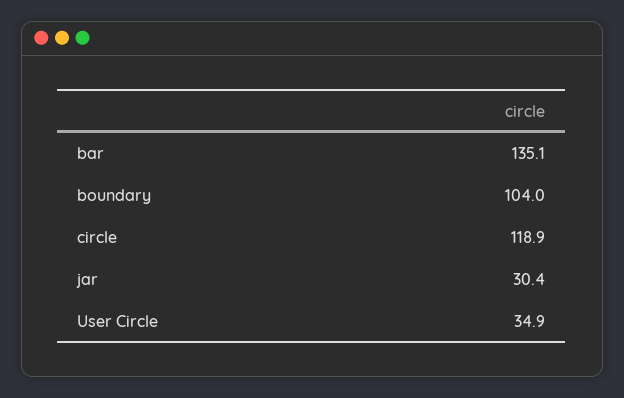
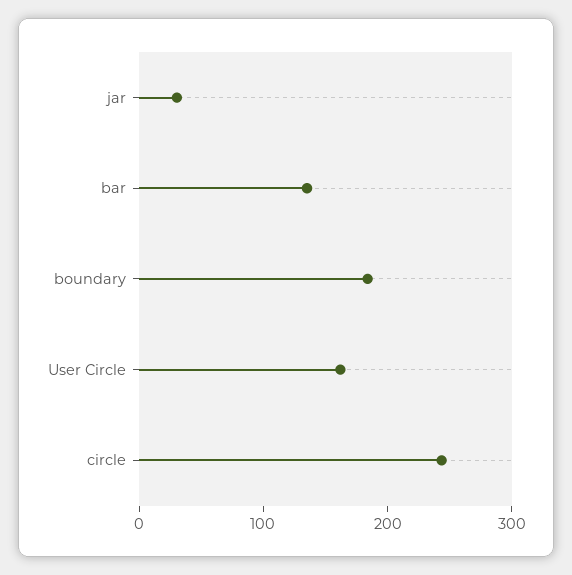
boundary: 104 -> 180
circle: 118.9 -> 240
User Circle: 34.9 -> 160

